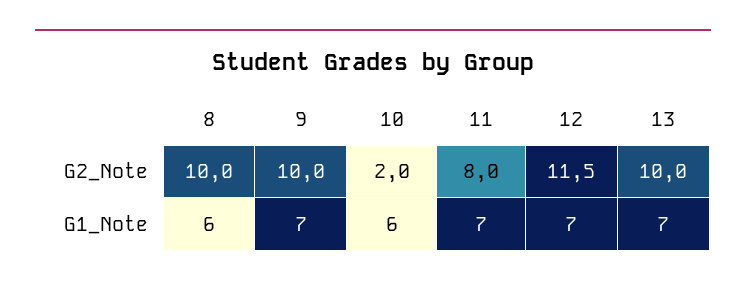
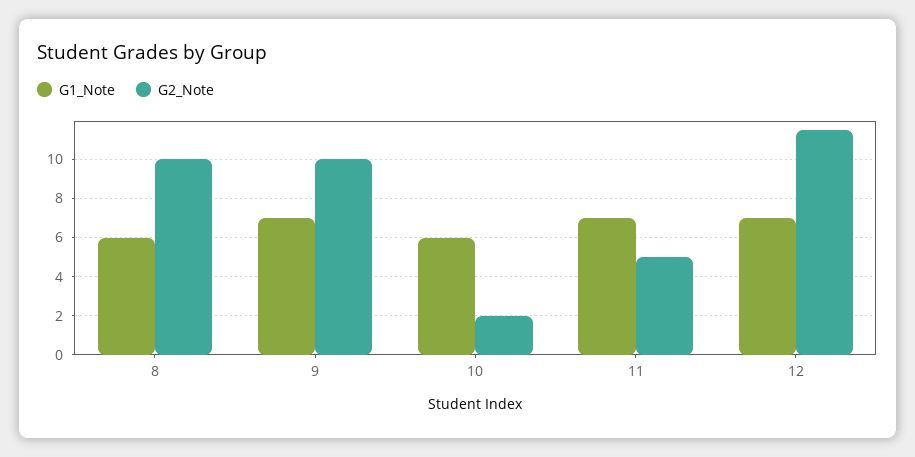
G2_Note, 11: 8 -> 5
G2_Note, 13: 10 -> none
G1_Note, 13: 7 -> none

